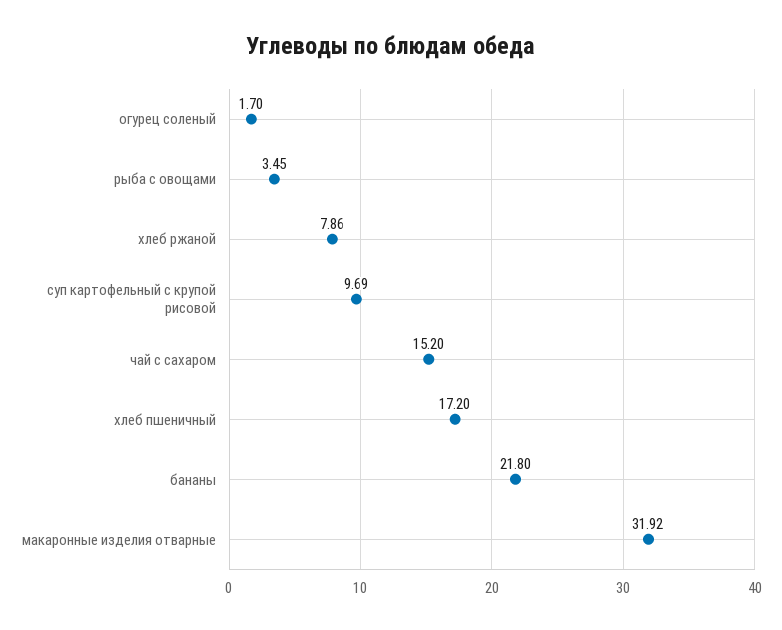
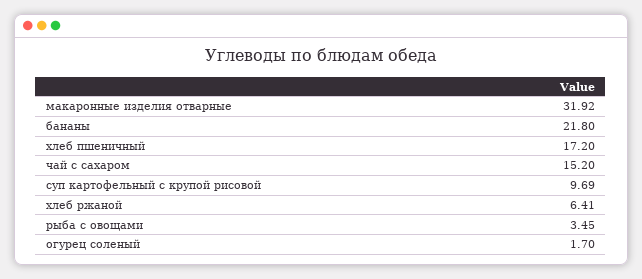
хлеб ржаной: 7.86 -> 6.41

